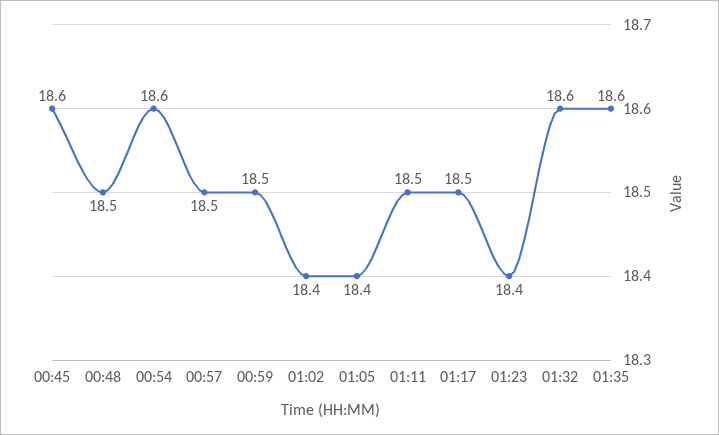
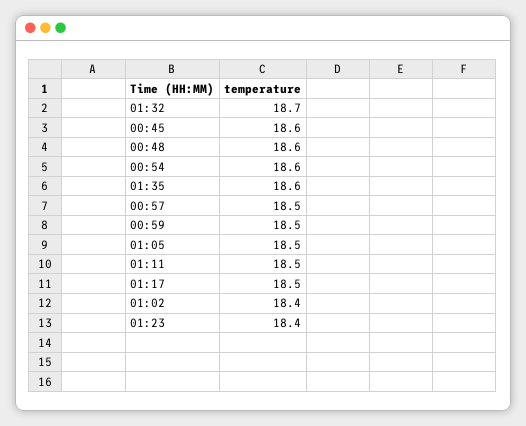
00:48: 18.5 -> 18.6
01:05: 18.4 -> 18.5
01:32: 18.6 -> 18.7

